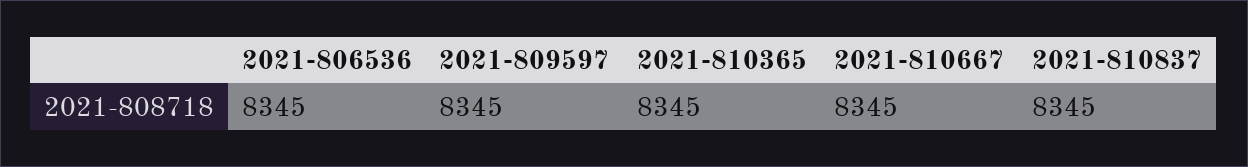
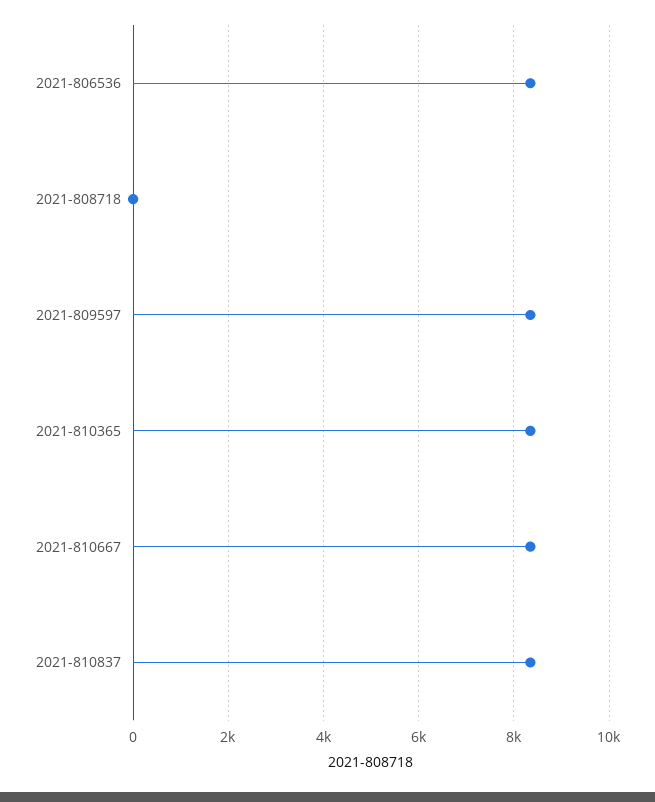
2021-808718: none -> 0

